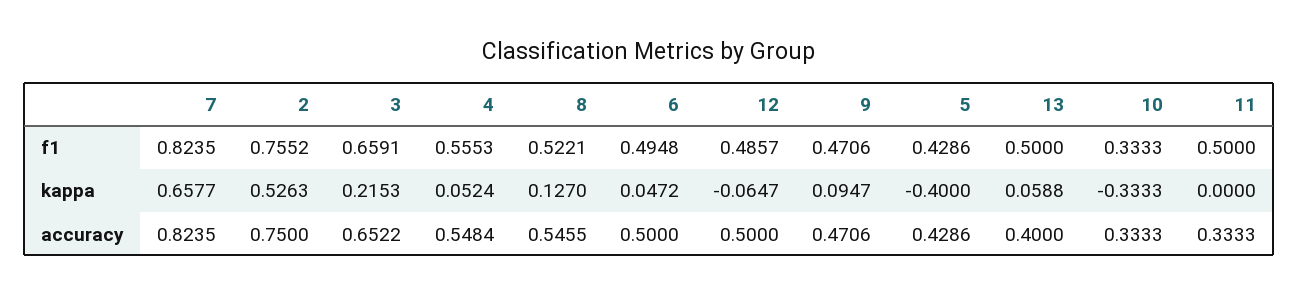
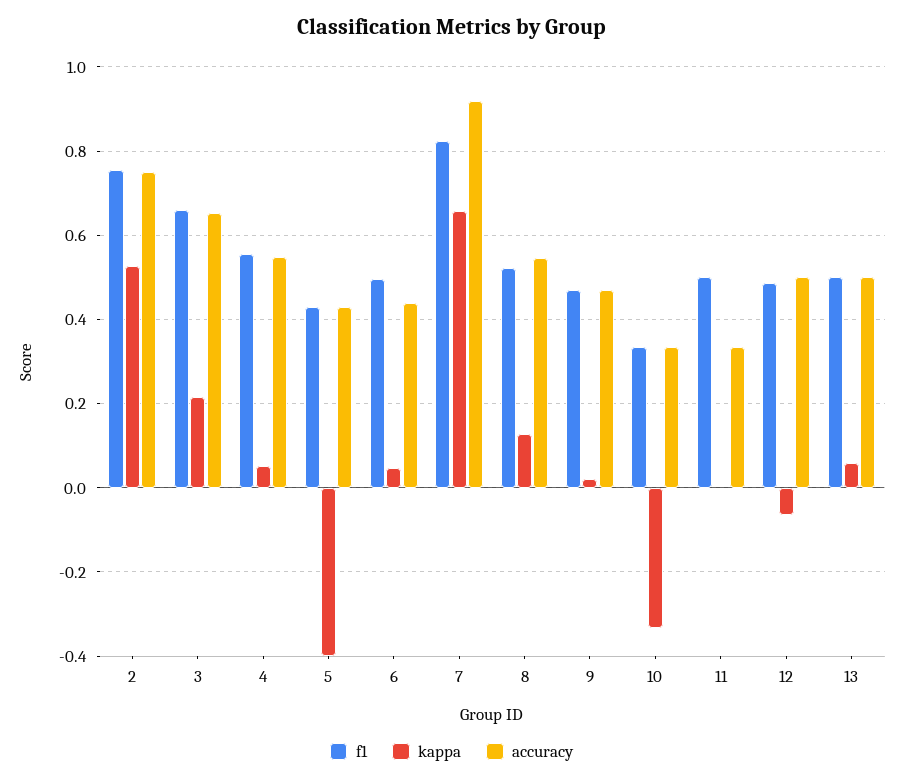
kappa, 9: 0.0947 -> 0.02
accuracy, 7: 0.8235 -> 0.92
accuracy, 6: 0.5 -> 0.44
accuracy, 13: 0.4 -> 0.5

